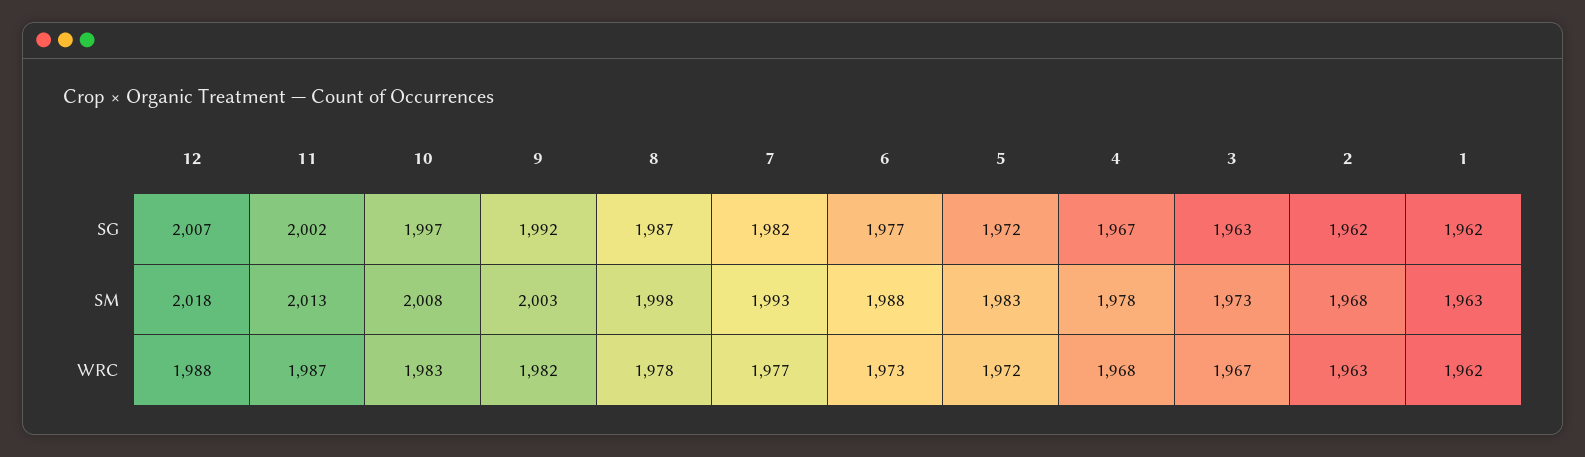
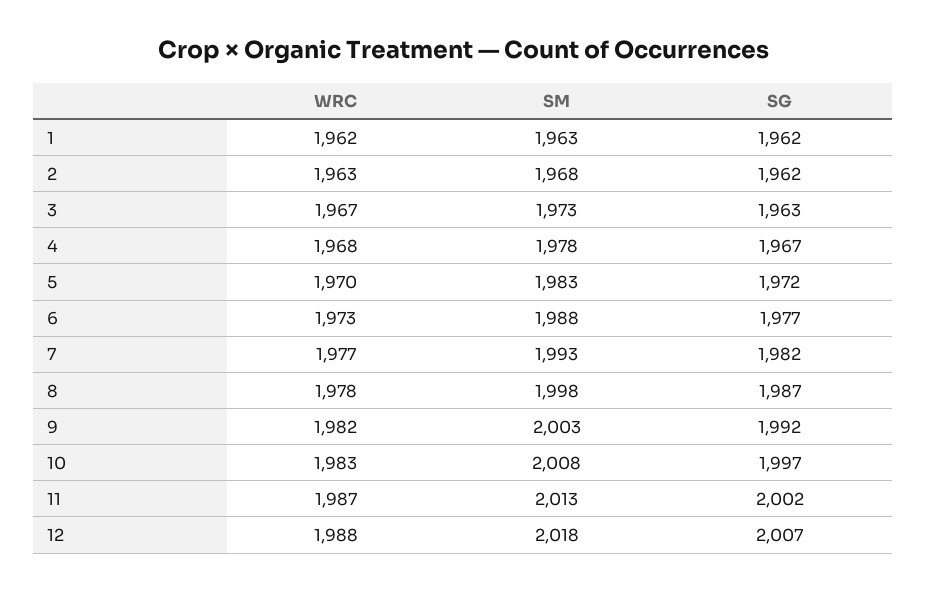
5, WRC: 1972 -> 1970

